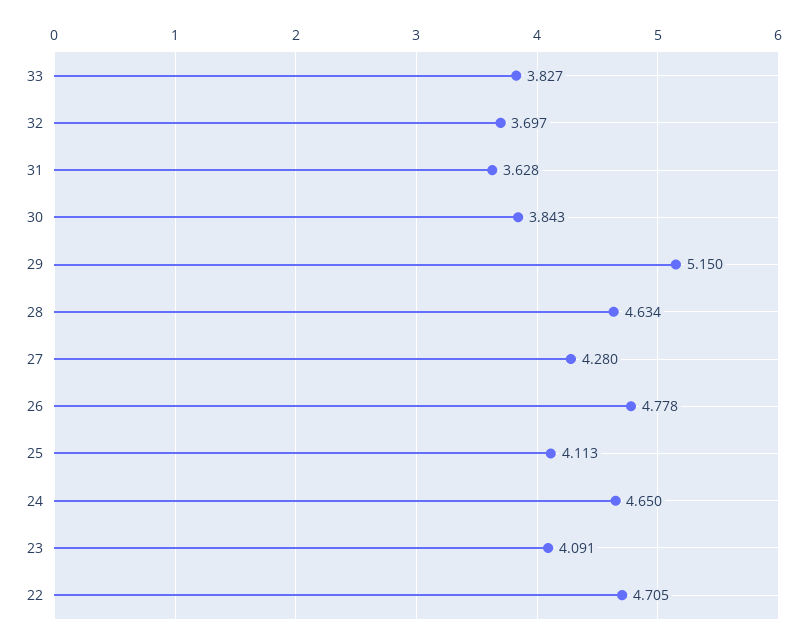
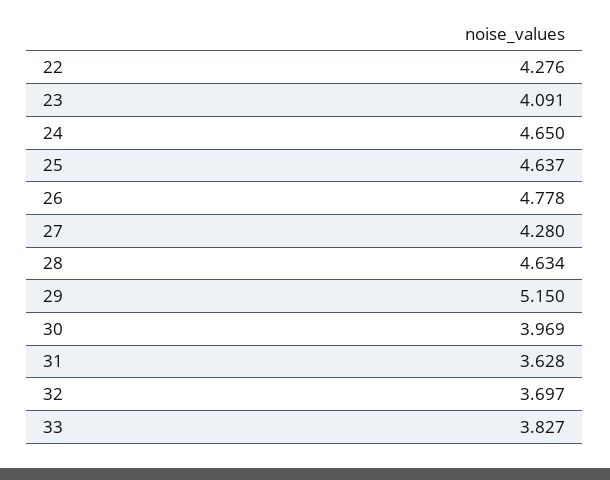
30: 3.843 -> 3.969
25: 4.113 -> 4.637
22: 4.705 -> 4.276

